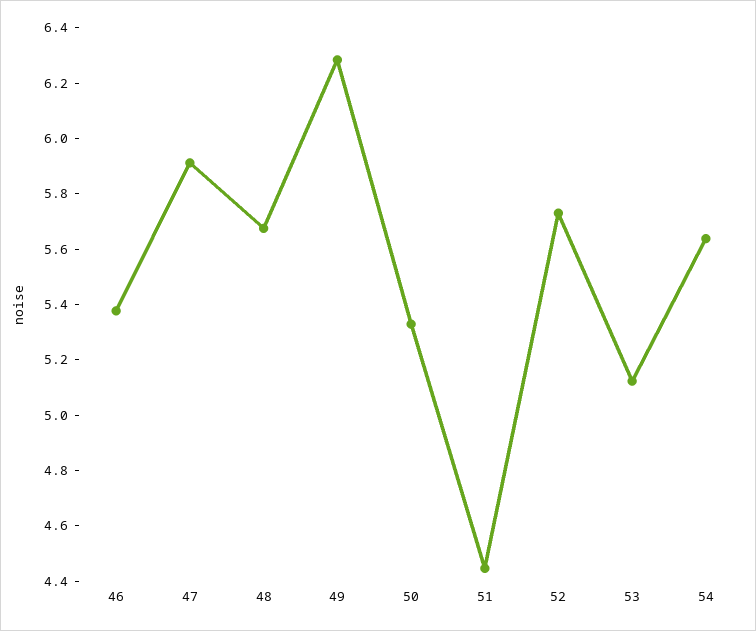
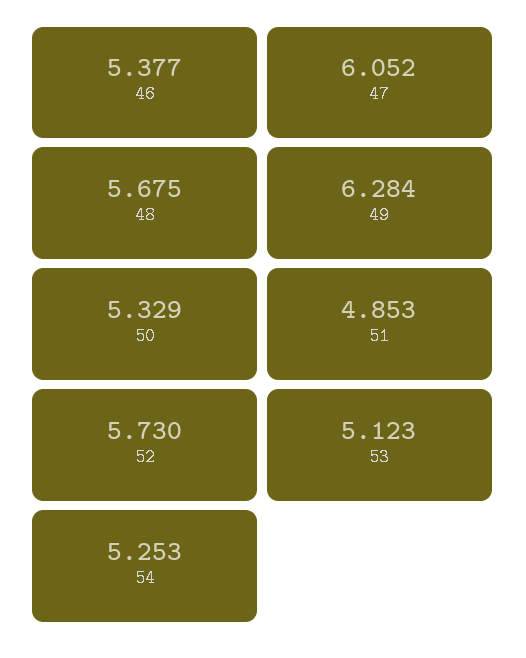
47: 5.9 -> 6.052
51: 4.45 -> 4.853
54: 5.65 -> 5.253

